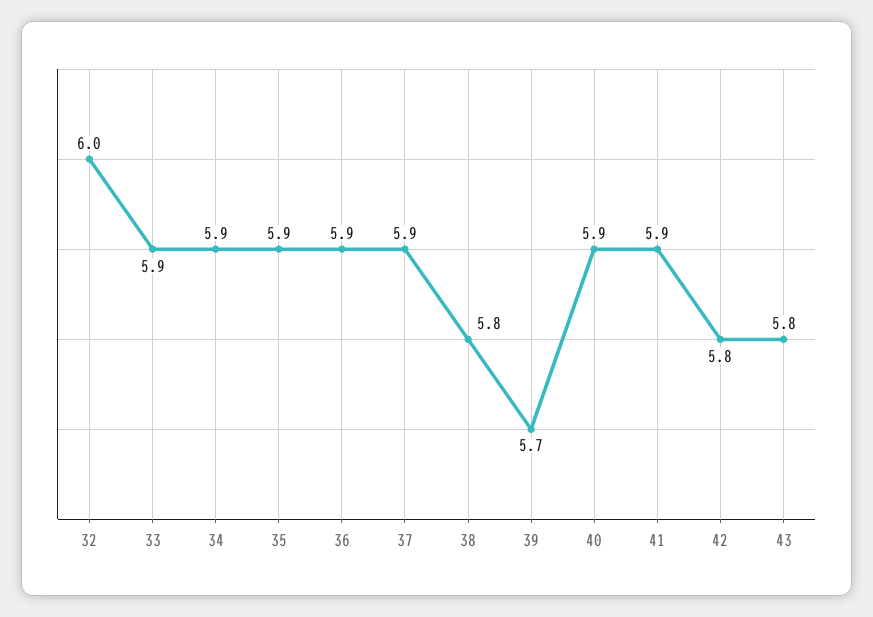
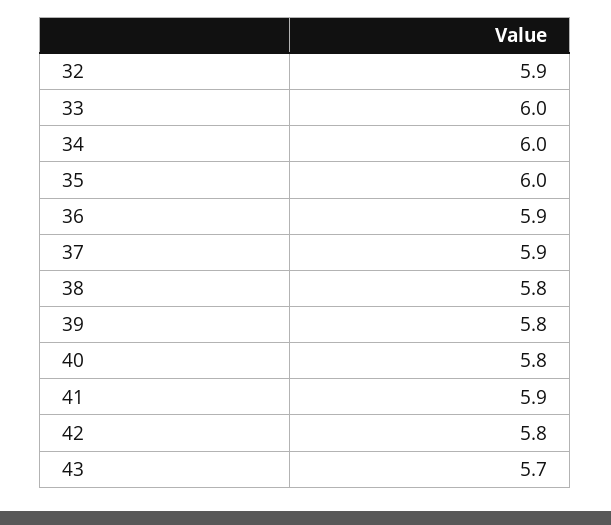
32: 6 -> 5.9
33: 5.9 -> 6
34: 5.9 -> 6
35: 5.9 -> 6
39: 5.7 -> 5.8
40: 5.9 -> 5.8
43: 5.8 -> 5.7

